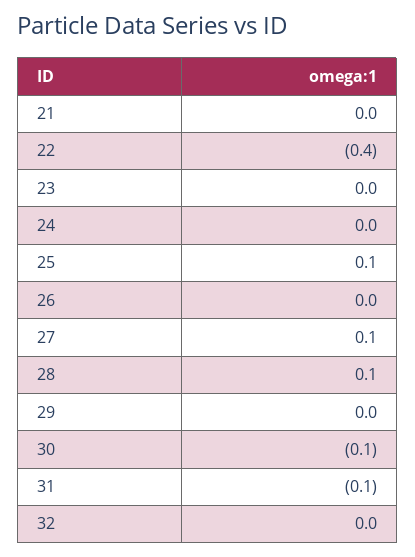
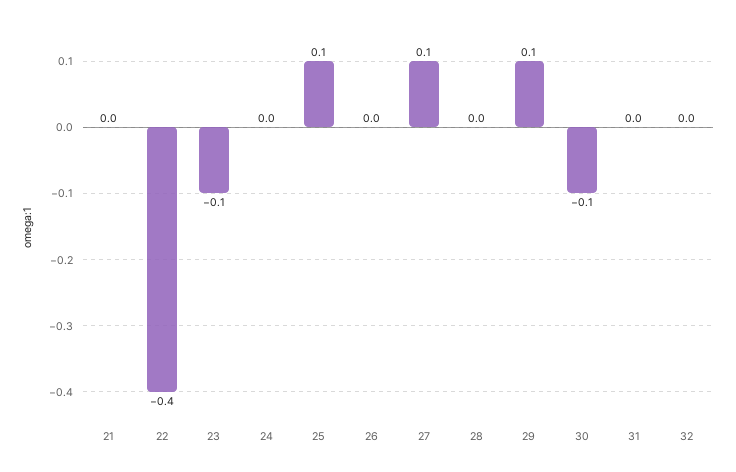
23: 0 -> -0.1
28: 0.1 -> 0
29: 0 -> 0.1
31: -0.1 -> 0

